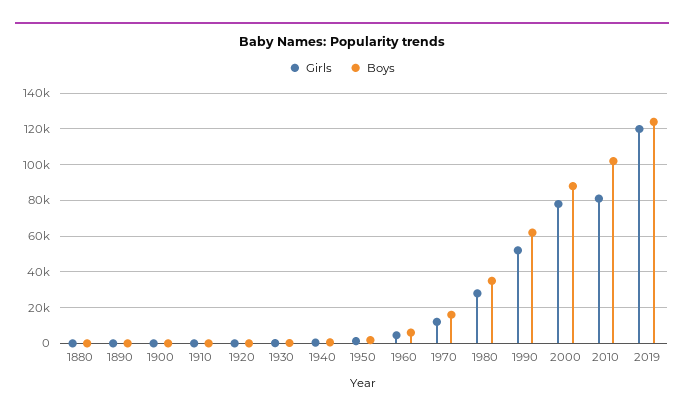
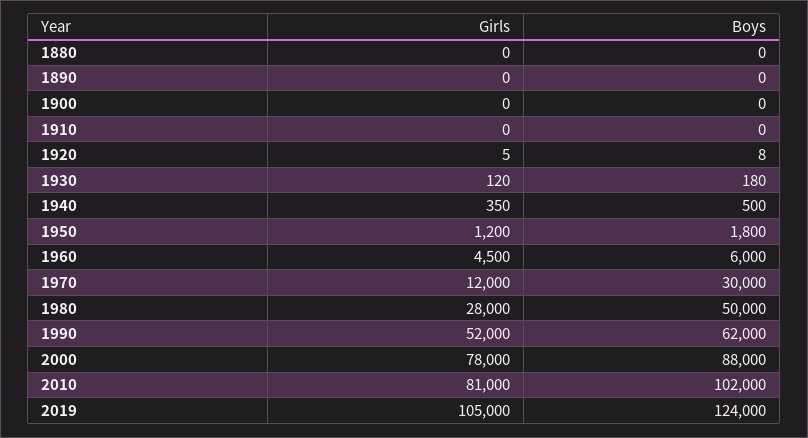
Boys, 1970: 15000 -> 30000
Boys, 1980: 35000 -> 50000
Girls, 2019: 120000 -> 105000

